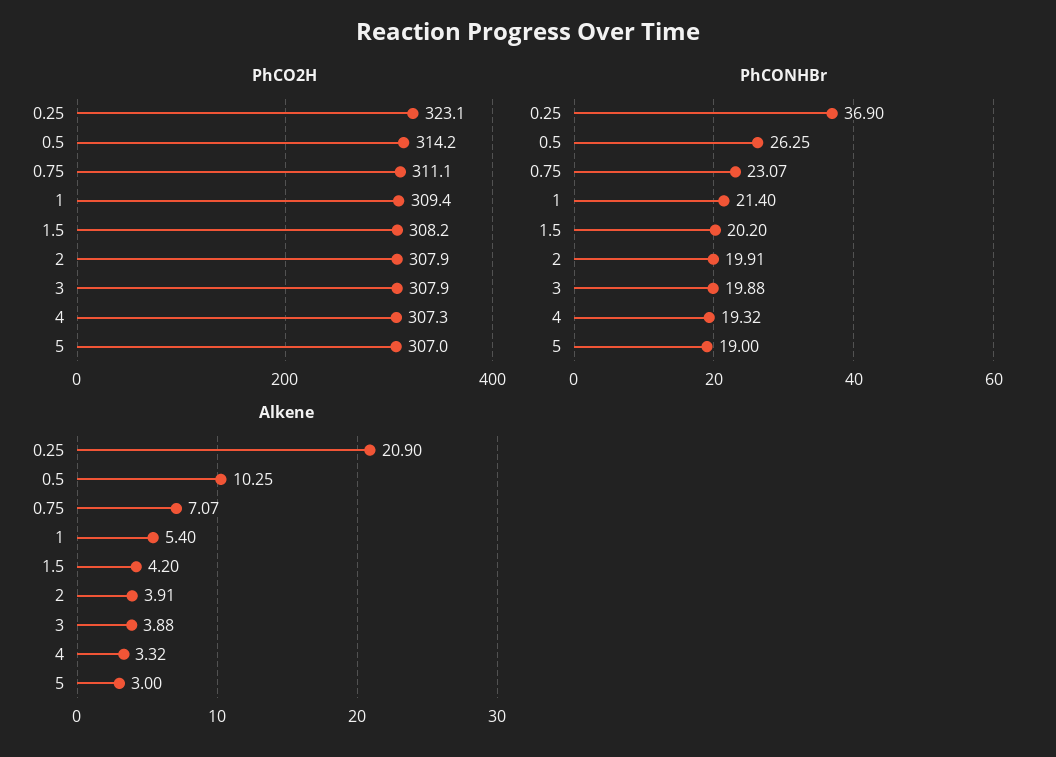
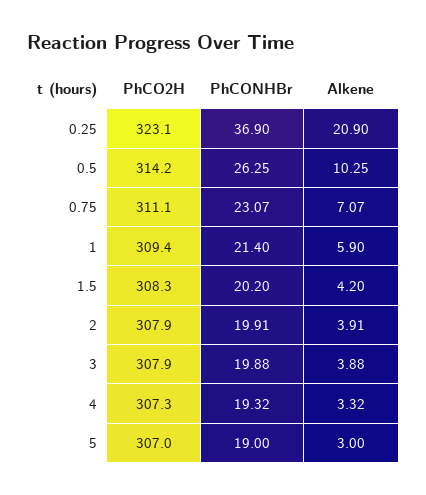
PhCO2H, 1.5: 308.2 -> 308.3
Alkene, 1: 5.4 -> 5.9

